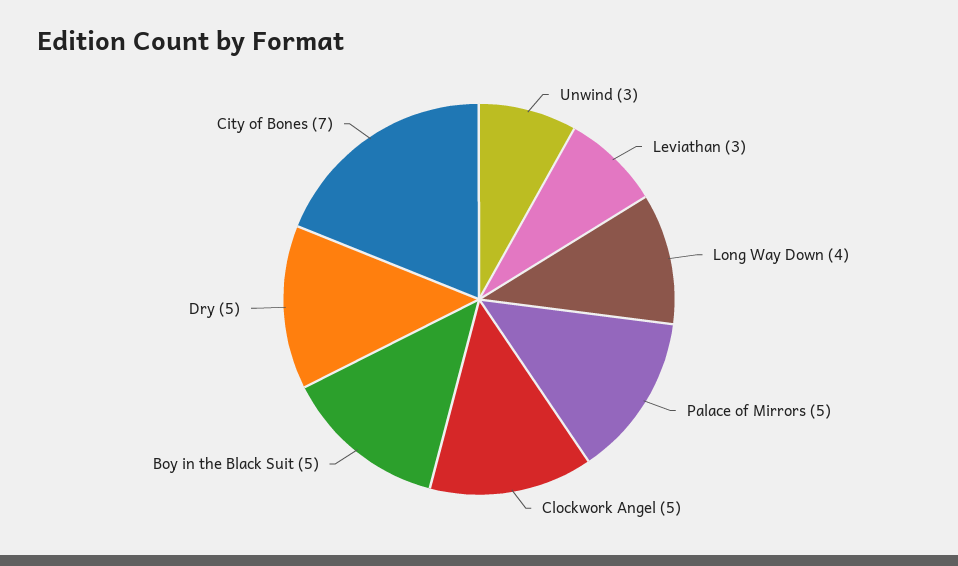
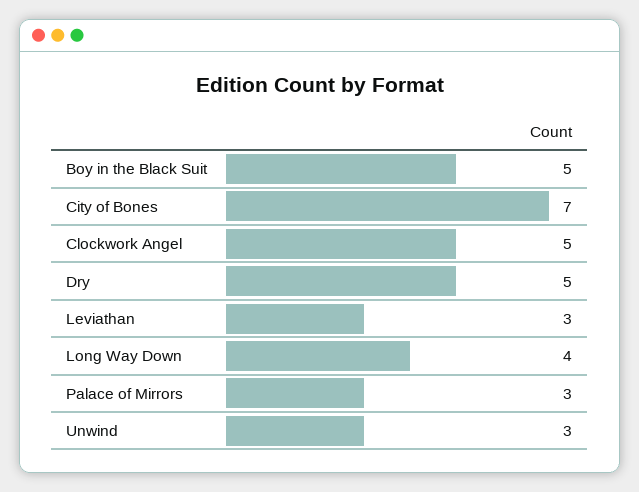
Palace of Mirrors: 5 -> 3

